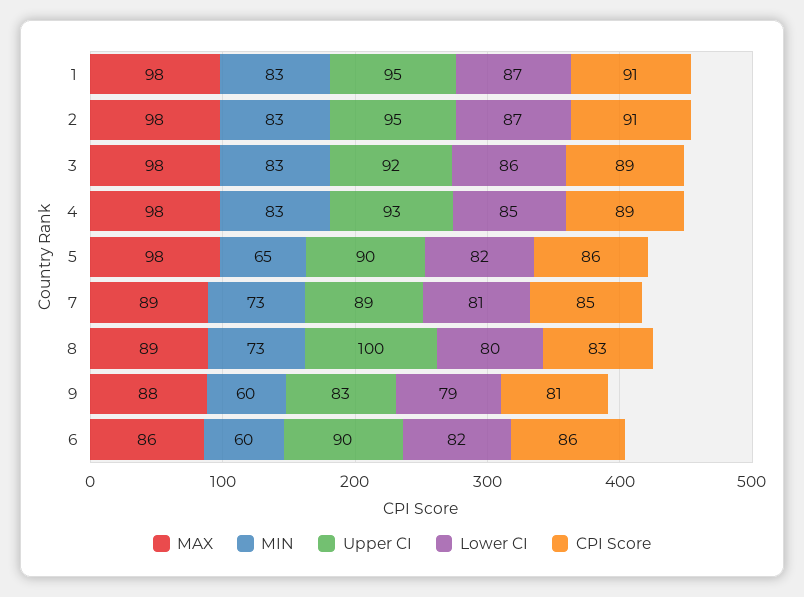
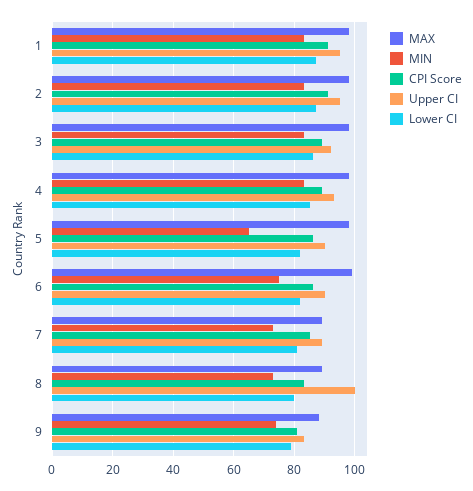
MIN, 9: 60 -> 75
MAX, 6: 86 -> 100
MIN, 6: 60 -> 75

